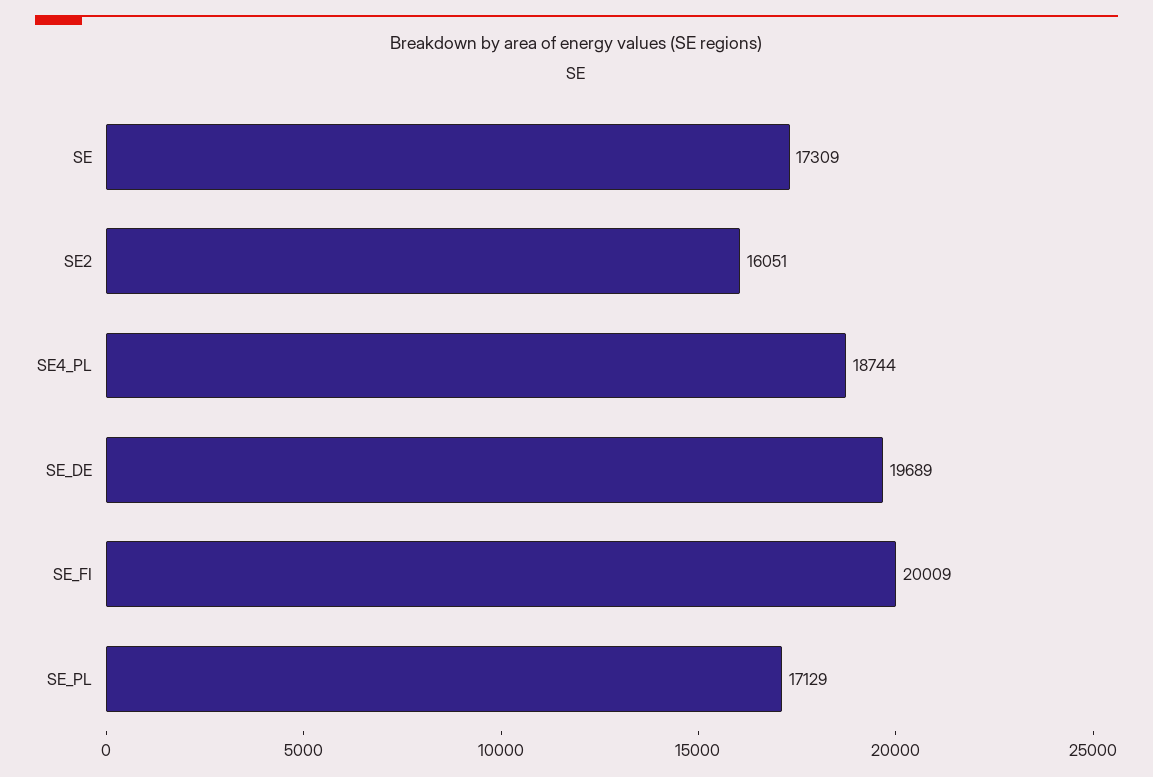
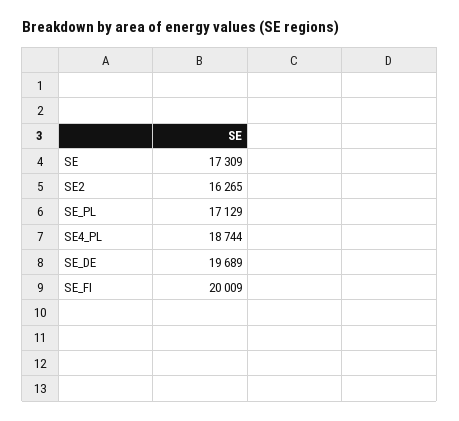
SE2: 16051 -> 16265

